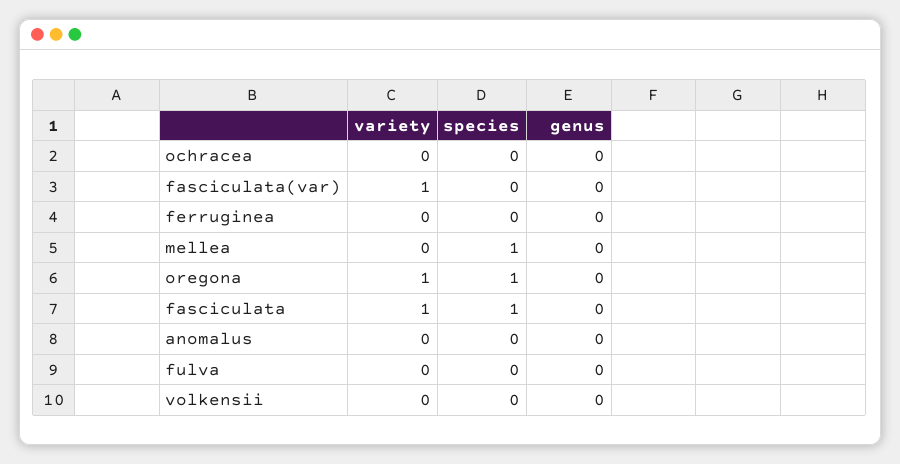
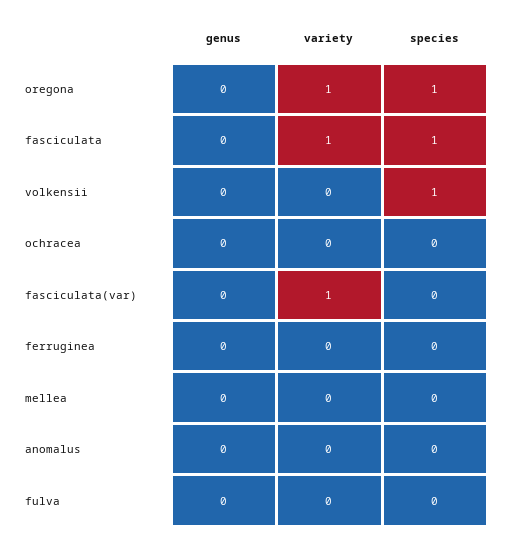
species, mellea: 1 -> 0
species, volkensii: 0 -> 1

